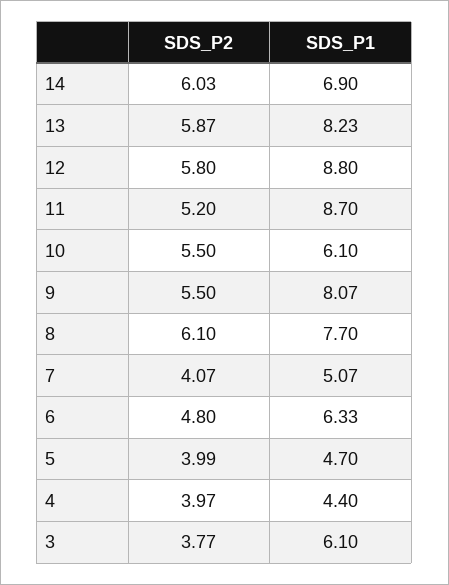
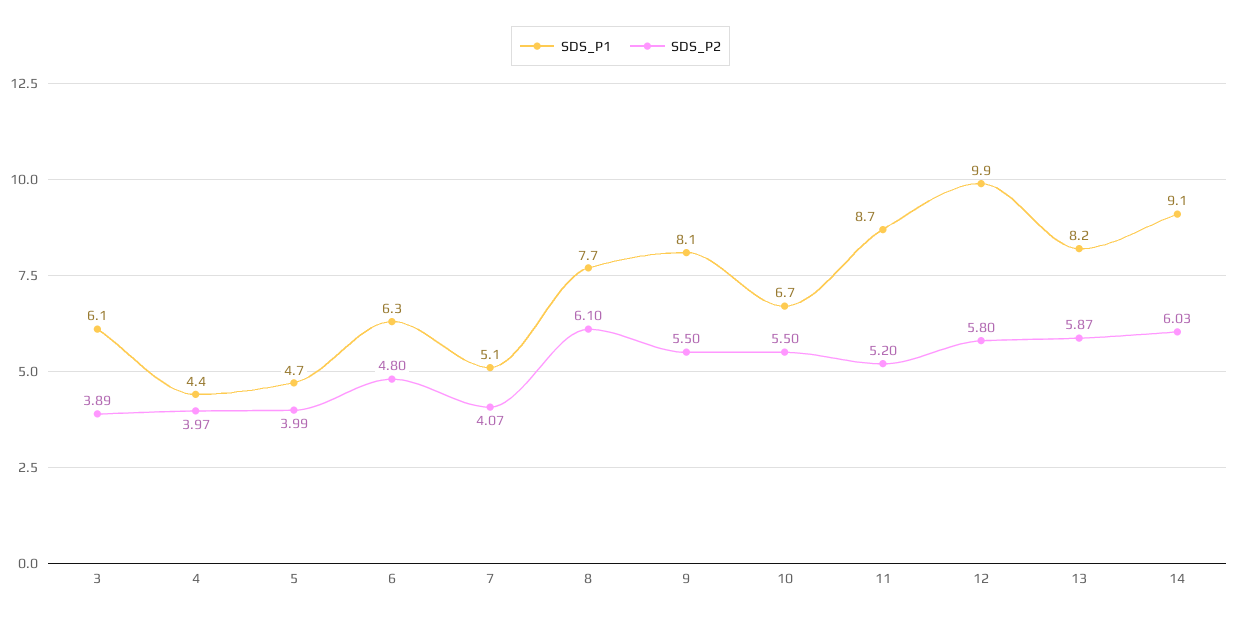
SDS_P1, 14: 6.9 -> 9.1
SDS_P1, 12: 8.8 -> 9.9
SDS_P1, 10: 6.1 -> 6.7
SDS_P2, 3: 3.77 -> 3.89

